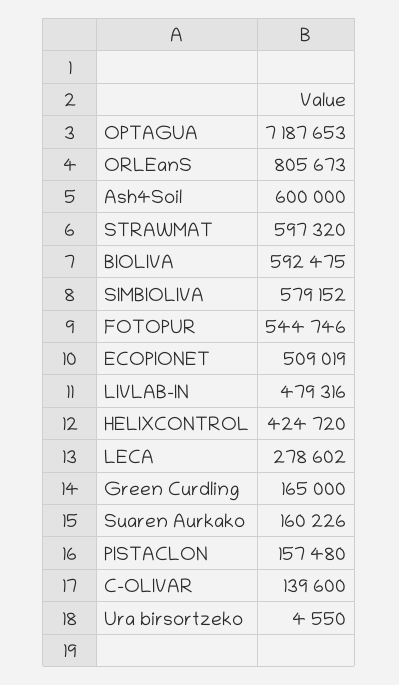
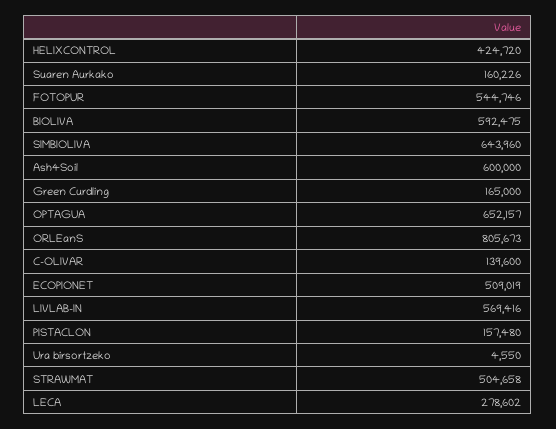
OPTAGUA: 7187653 -> 652157
STRAWMAT: 597320 -> 504658
SIMBIOLIVA: 579152 -> 643960
LIVLAB-IN: 479316 -> 569416

